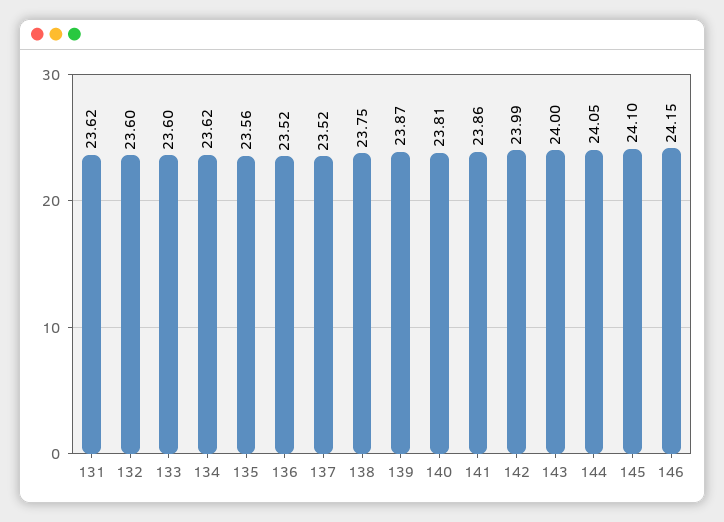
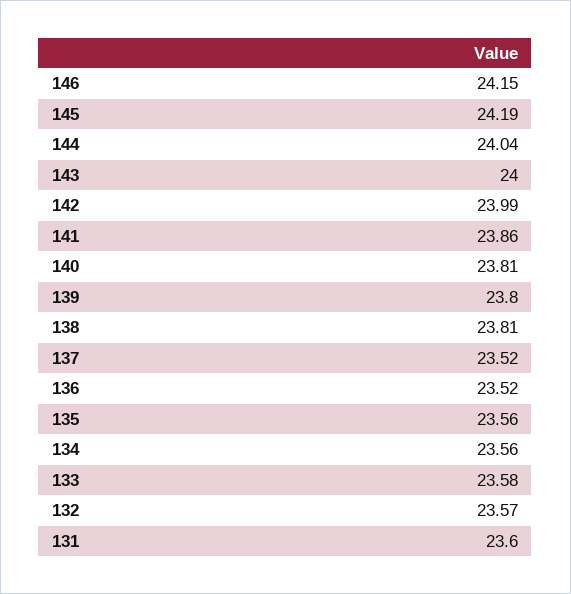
131: 23.62 -> 23.6
132: 23.6 -> 23.57
133: 23.6 -> 23.58
134: 23.62 -> 23.56
138: 23.75 -> 23.81
139: 23.87 -> 23.8
144: 24.05 -> 24.04
145: 24.1 -> 24.19

